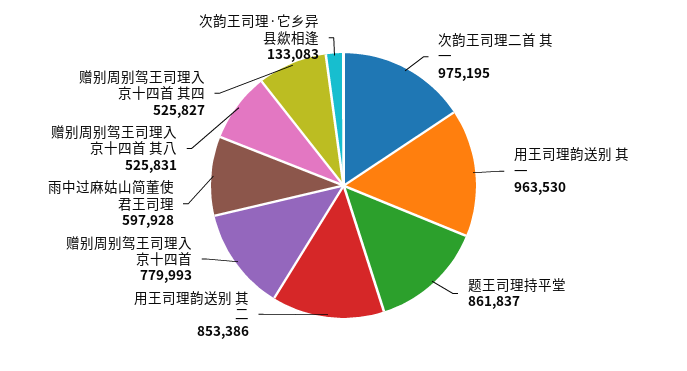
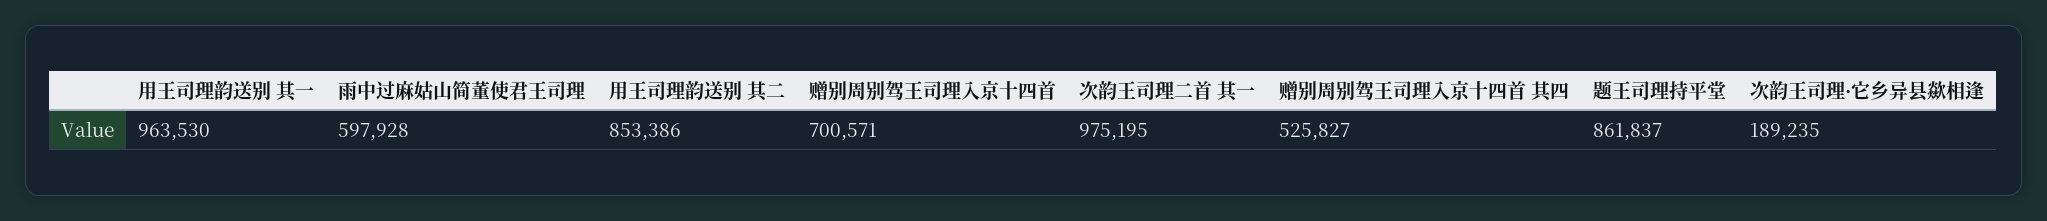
赠别周别驾王司理入京十四首: 779993 -> 700571
赠别周别驾王司理入京十四首 其八: 525831 -> none
次韵王司理·它乡异县歘相逢: 133083 -> 189235

